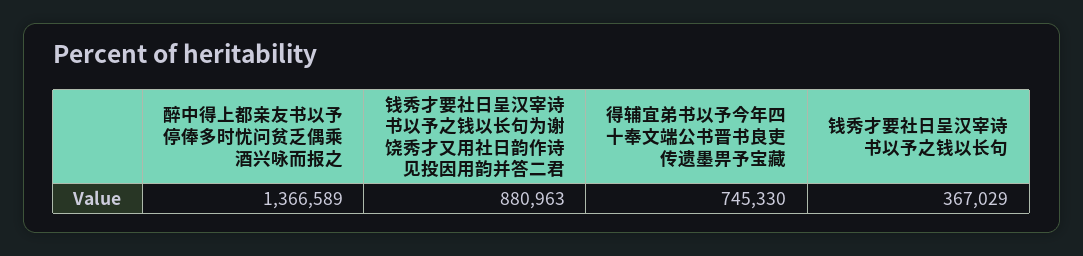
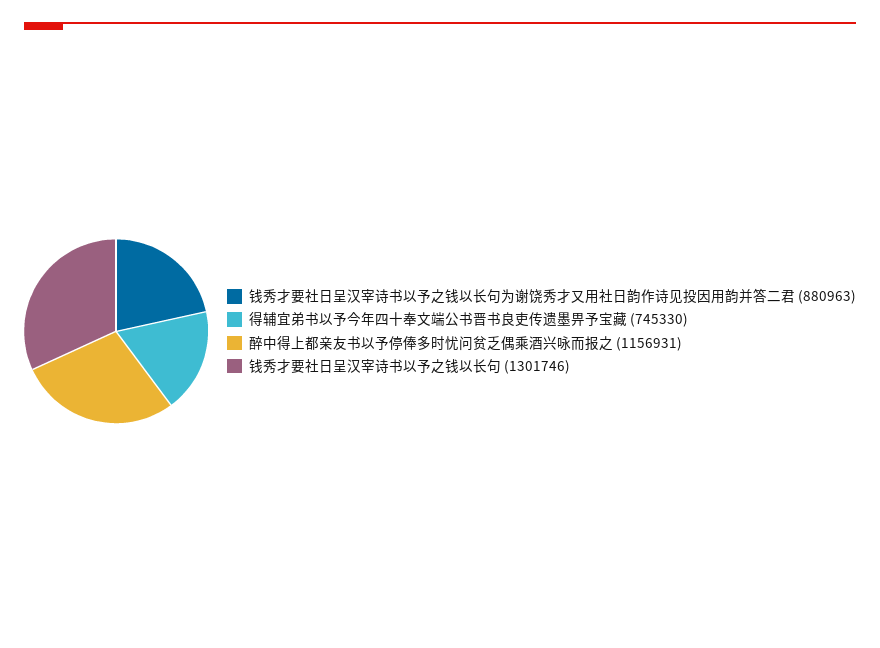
醉中得上都亲友书以予停俸多时忧问贫乏偶乘酒兴咏而报之: 1366589 -> 1156931
钱秀才要社日呈汉宰诗书以予之钱以长句: 367029 -> 1301746

